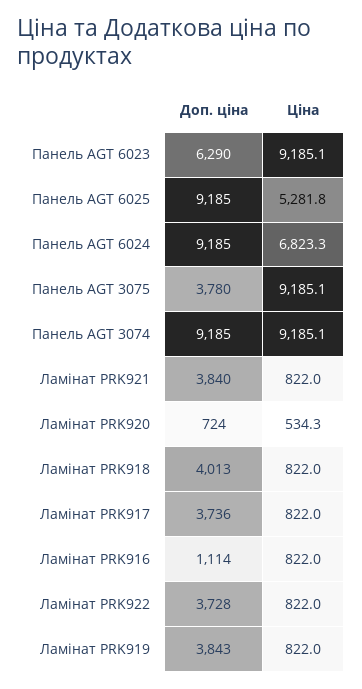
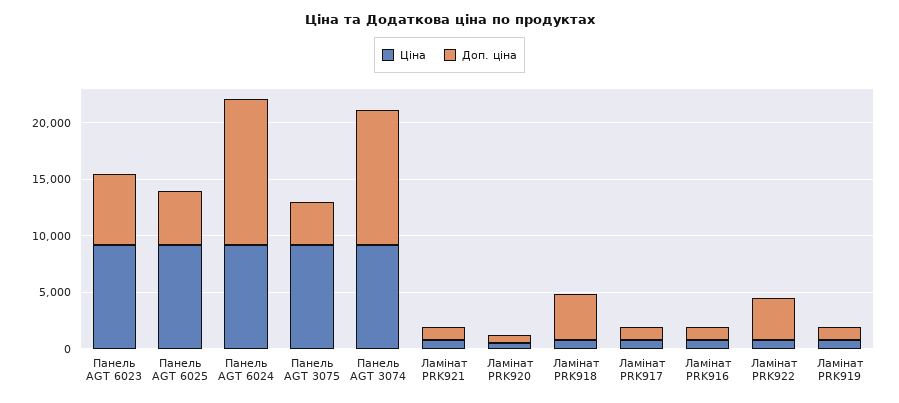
Доп. ціна, Панель AGT 6025: 9185 -> 5000
Ціна, Панель AGT 6025: 5281.8 -> 9000
Доп. ціна, Панель AGT 6024: 9185 -> 13000
Ціна, Панель AGT 6024: 6823.3 -> 9000
Доп. ціна, Панель AGT 3074: 9185 -> 12000
Доп. ціна, Ламінат PRK921: 3840 -> 1000
Доп. ціна, Ламінат PRK917: 3736 -> 1000
Доп. ціна, Ламінат PRK919: 3843 -> 1000

